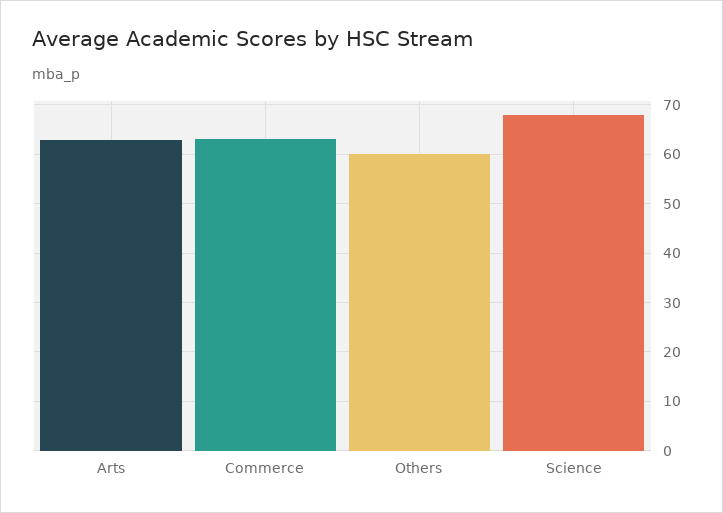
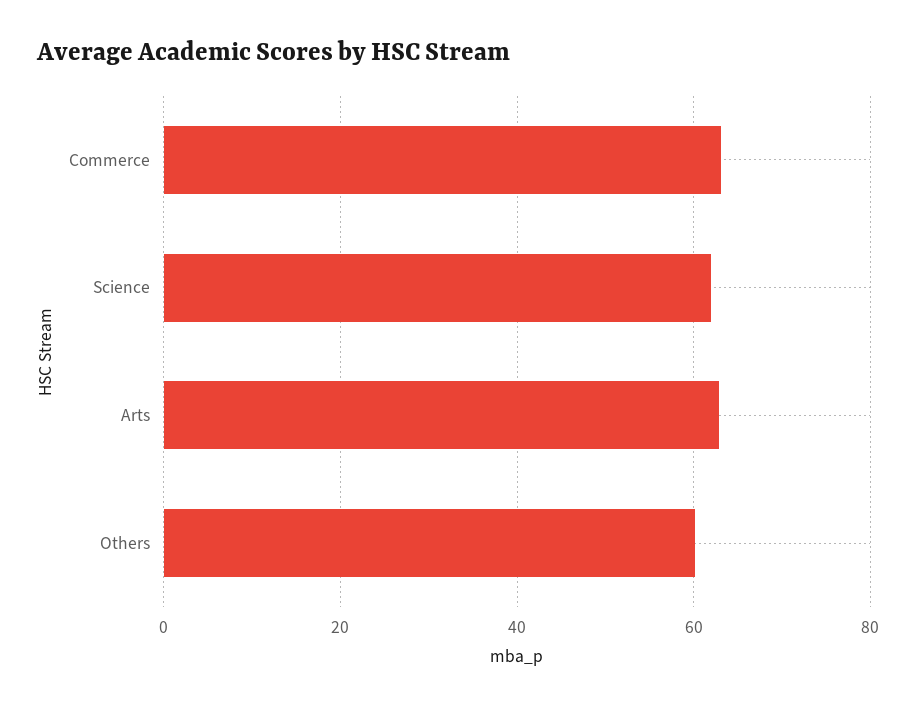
Science: 68 -> 62

